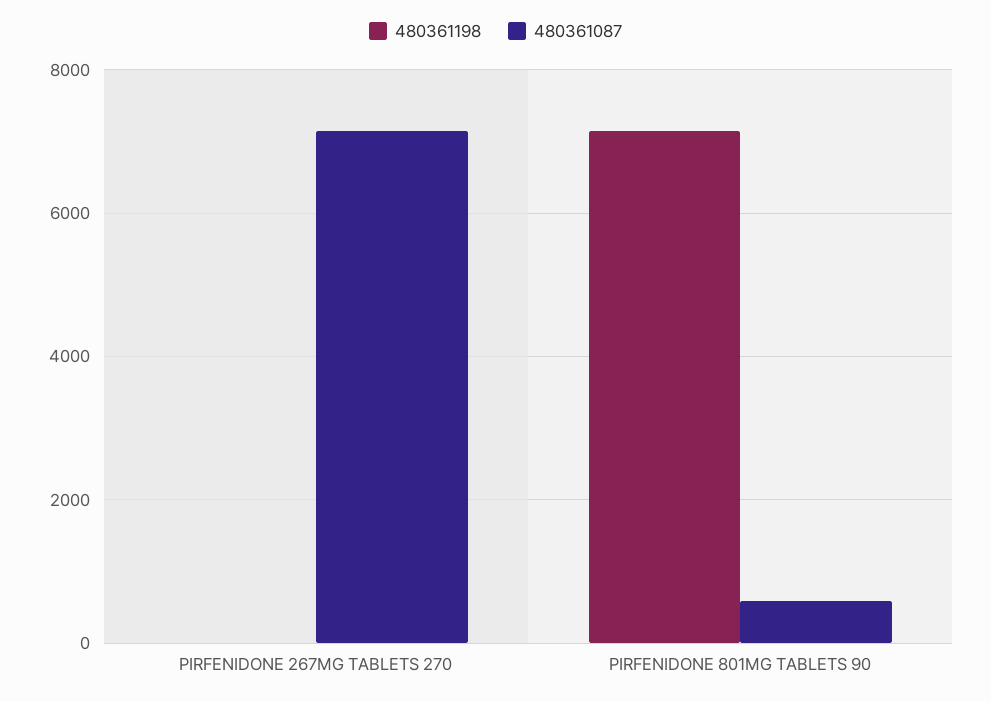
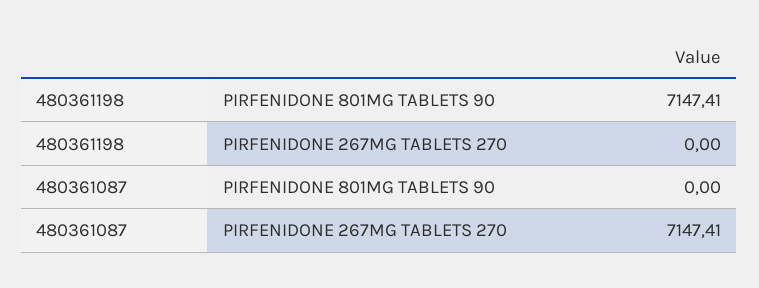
480361087, PIRFENIDONE 801MG TABLETS 90: 600 -> 0

